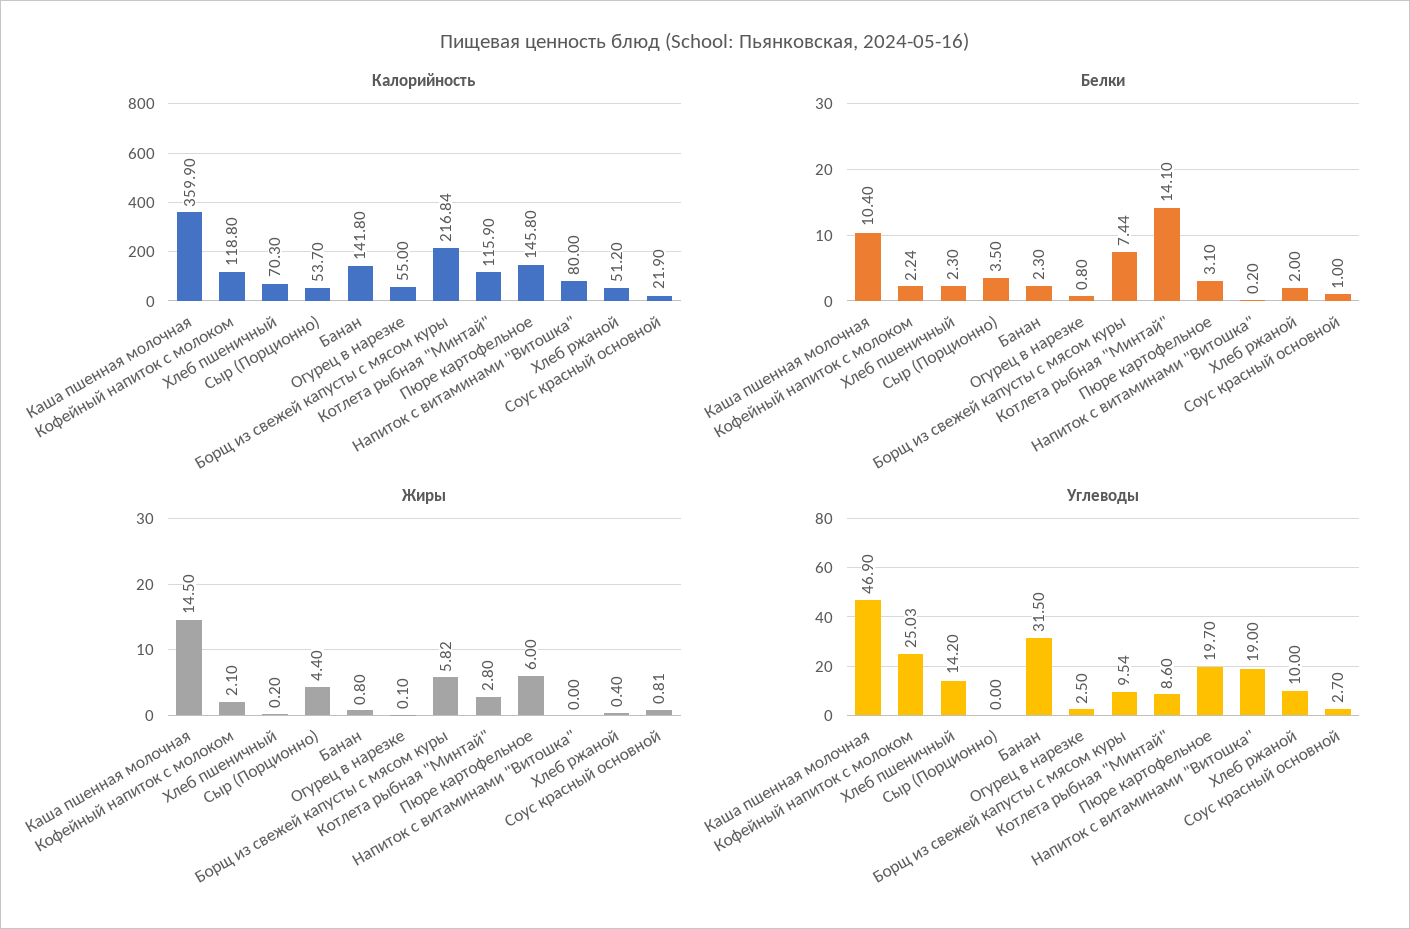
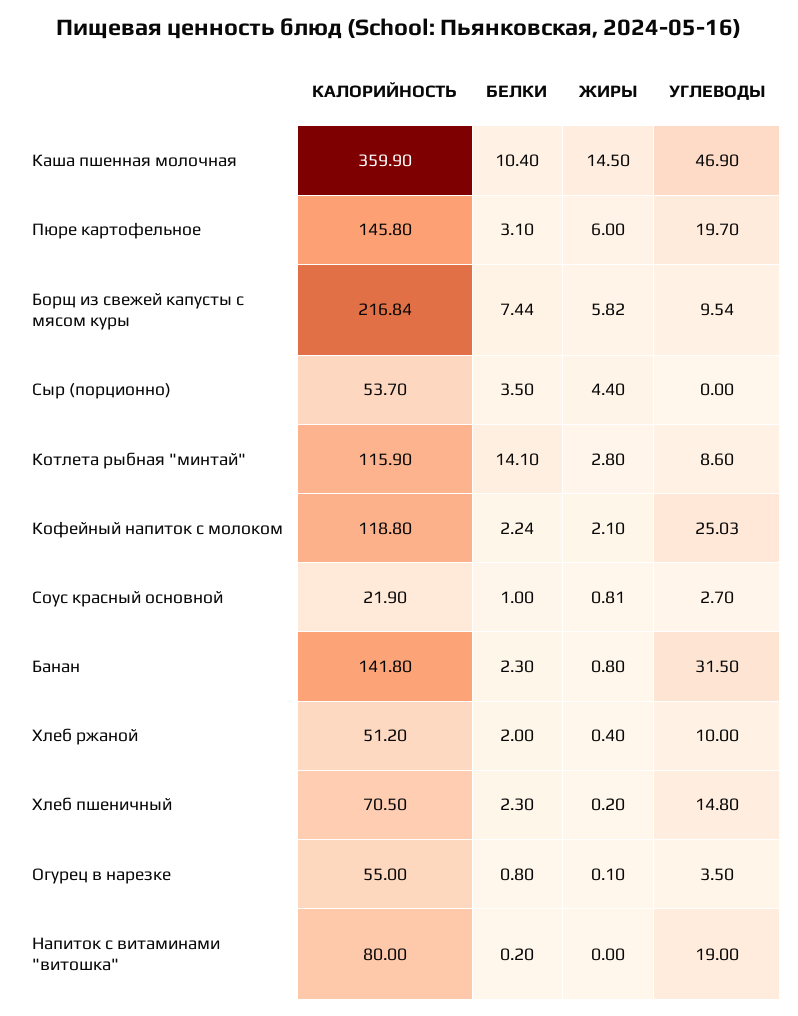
Калорийность, Хлеб пшеничный: 70.3 -> 70.5
Углеводы, Хлеб пшеничный: 14.2 -> 14.8
Углеводы, Огурец в нарезке: 2.5 -> 3.5

